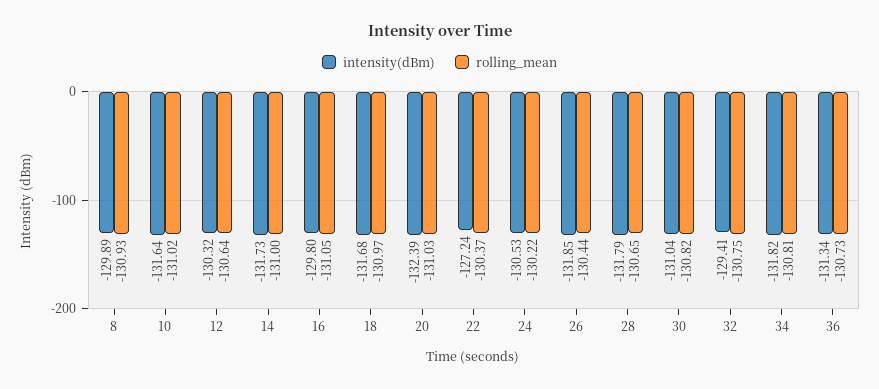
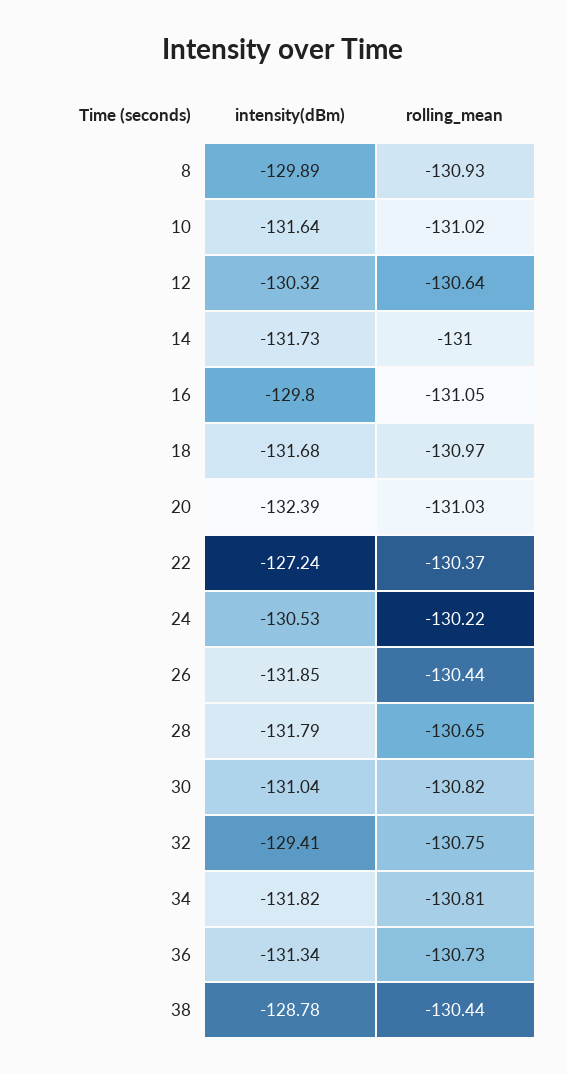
intensity(dBm), 38: none -> -128.78
rolling_mean, 38: none -> -130.44

